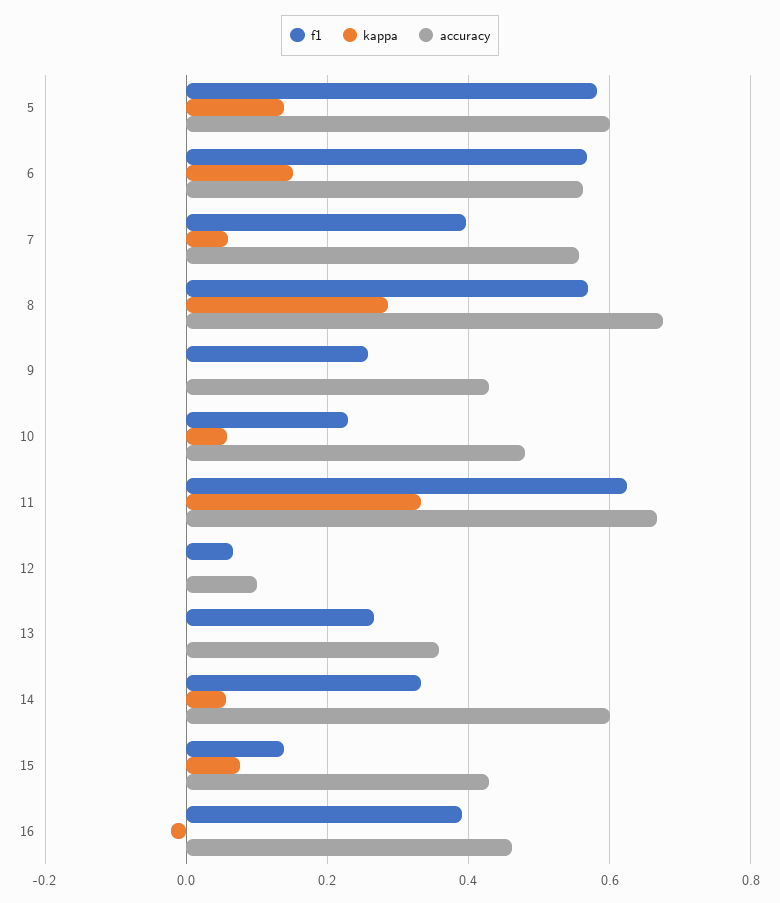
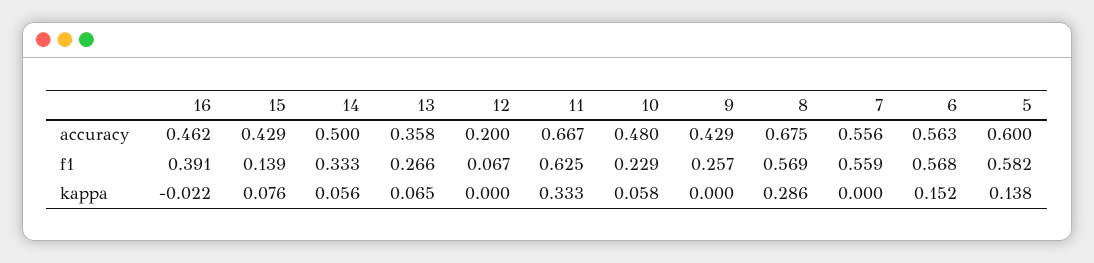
f1, 7: 0.4 -> 0.559
kappa, 7: 0.06 -> 0
accuracy, 12: 0.1 -> 0.2
kappa, 13: 0 -> 0.065
accuracy, 14: 0.6 -> 0.5

